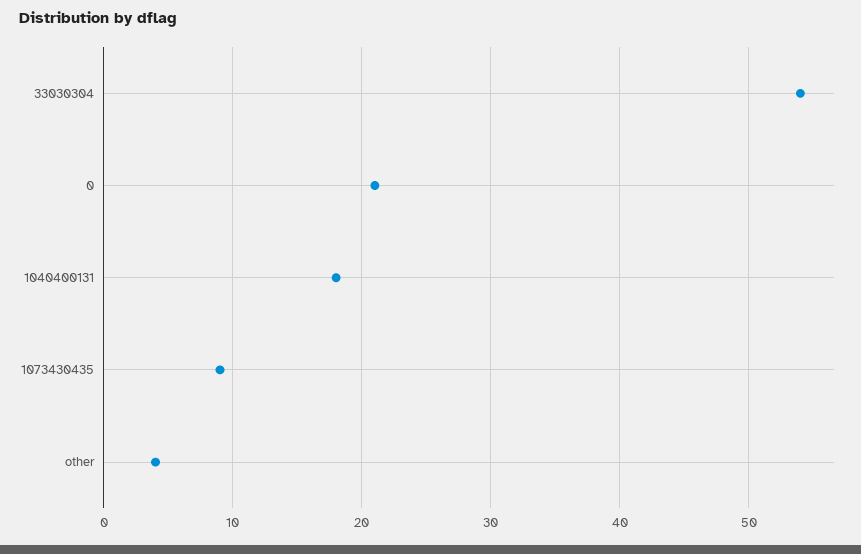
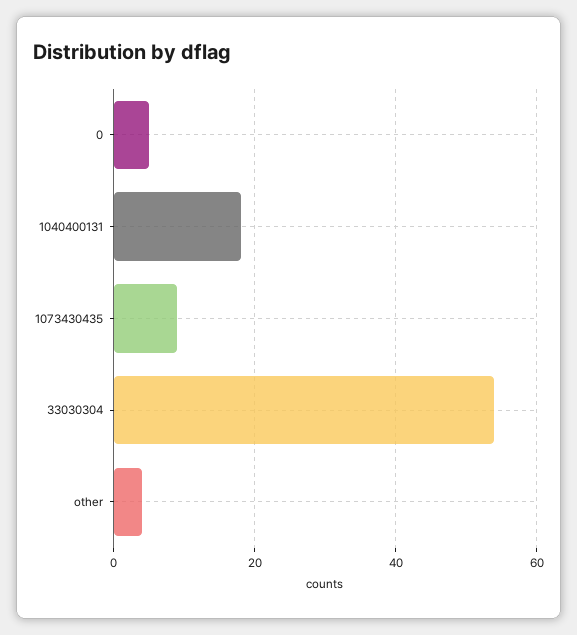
0: 21 -> 5

